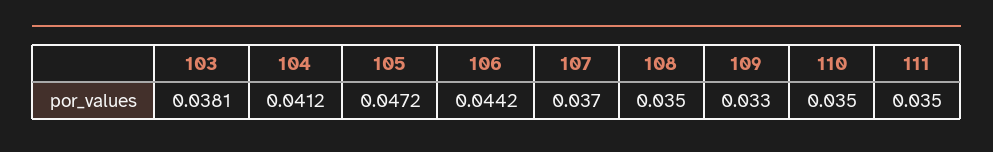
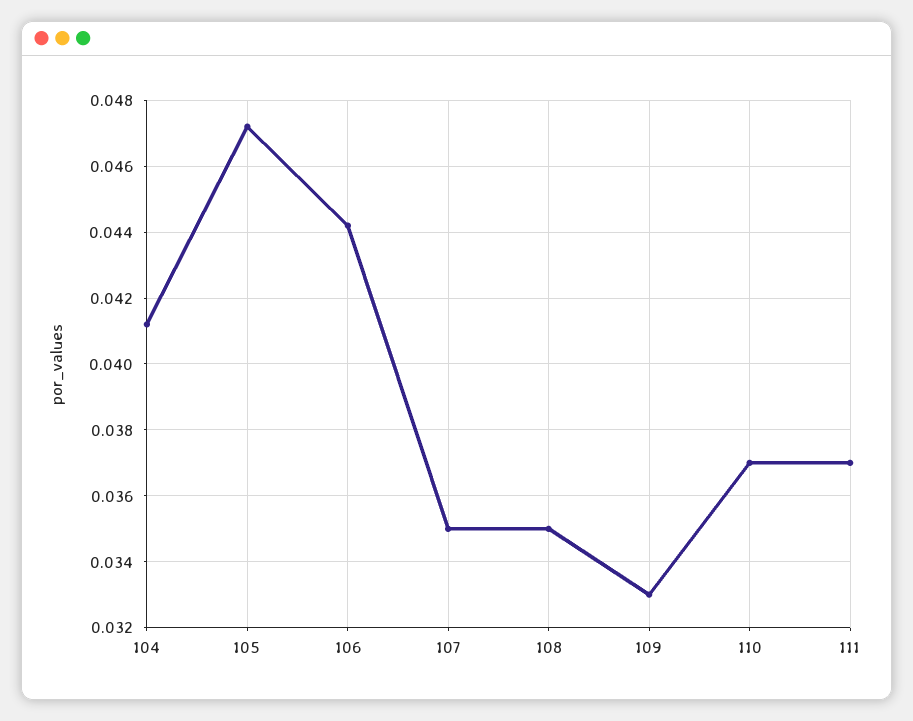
103: 0.0381 -> none
107: 0.037 -> 0.035
110: 0.035 -> 0.037
111: 0.035 -> 0.037

